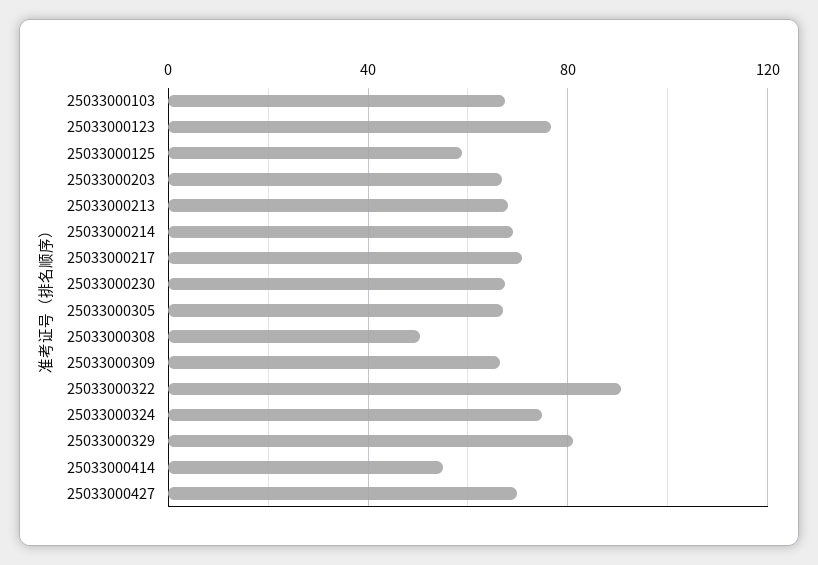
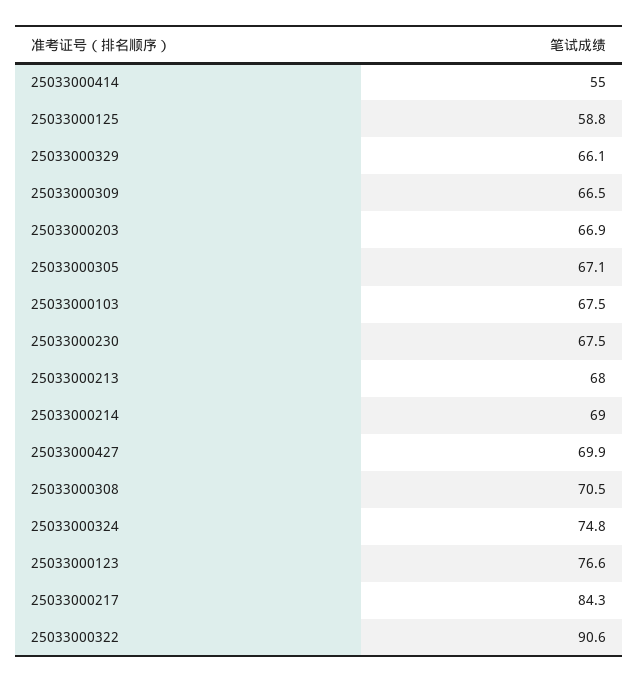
25033000217: 70 -> 84.3
25033000308: 50 -> 70.5
25033000329: 80 -> 66.1

